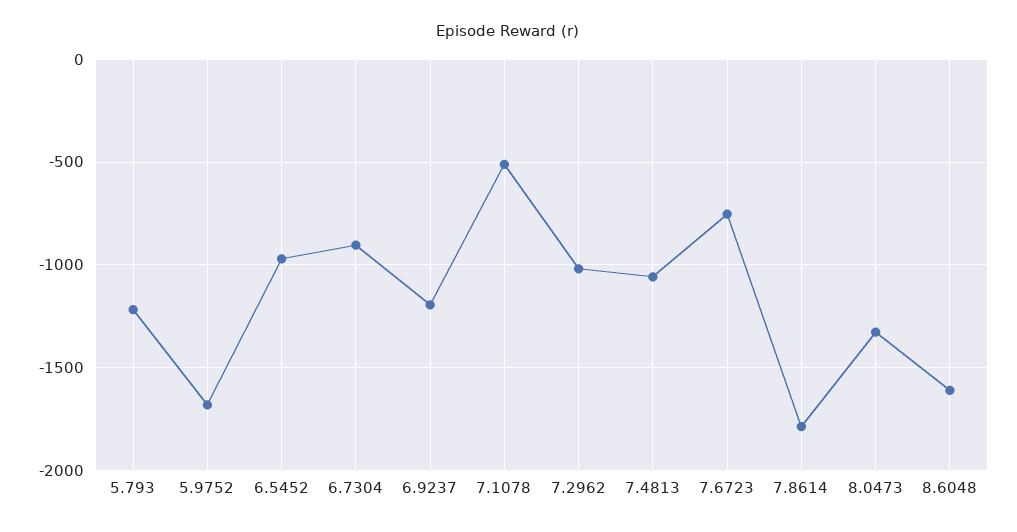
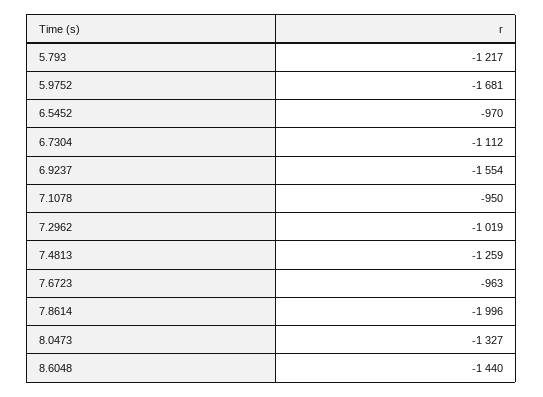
6.7304: -900 -> -1112
6.9237: -1200 -> -1554
7.1078: -500 -> -950
7.4813: -1050 -> -1259
7.6723: -750 -> -963
7.8614: -1800 -> -1996
8.6048: -1600 -> -1440

